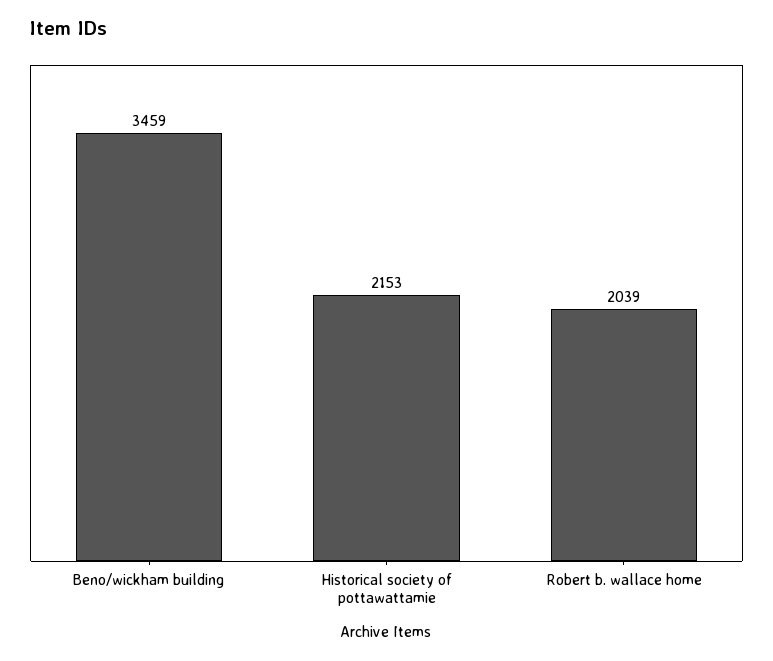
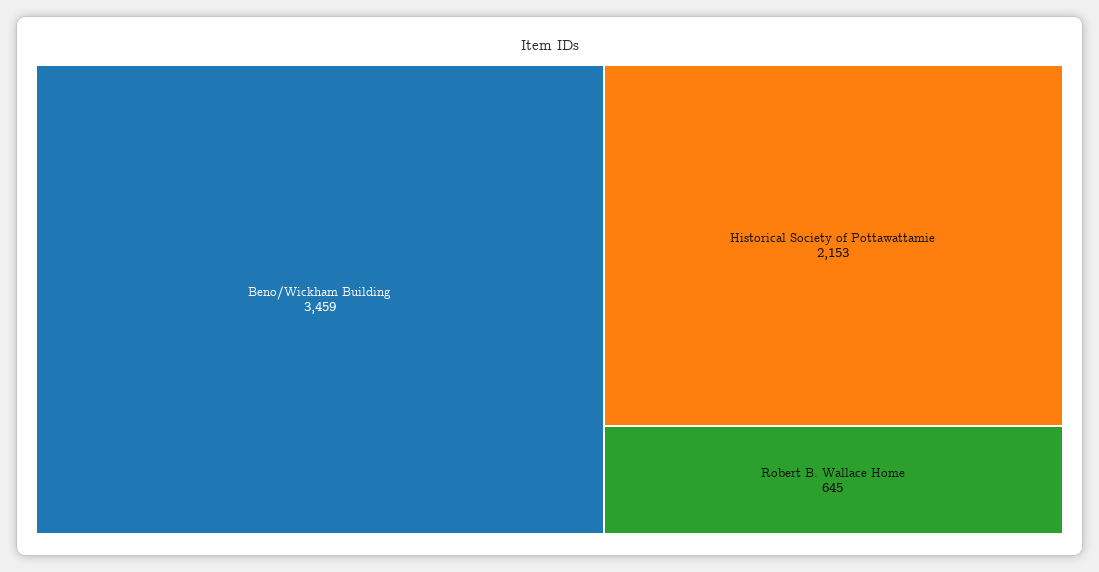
Robert b. wallace home: 2039 -> 645

